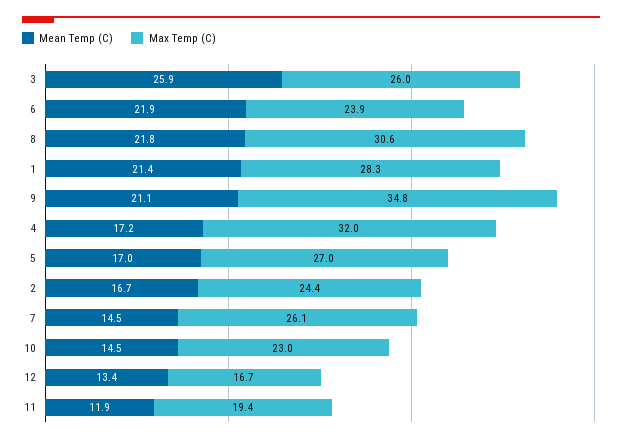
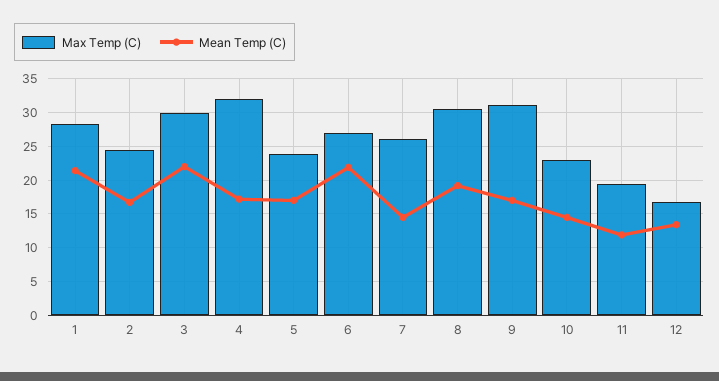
Mean Temp (C), 3: 25.9 -> 22
Max Temp (C), 3: 26 -> 30
Max Temp (C), 6: 23.9 -> 27
Mean Temp (C), 8: 21.8 -> 19
Mean Temp (C), 9: 21.1 -> 17
Max Temp (C), 9: 34.8 -> 31
Max Temp (C), 5: 27 -> 24

